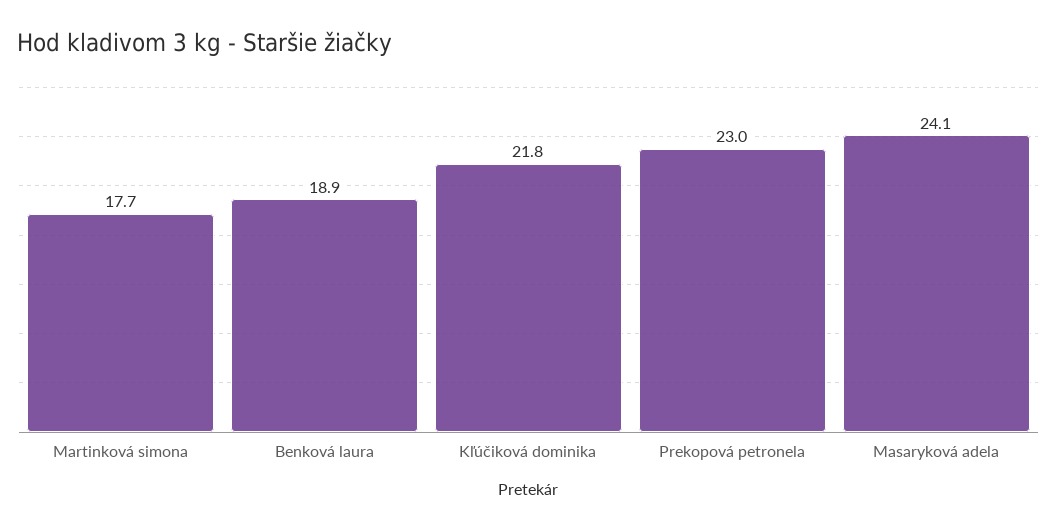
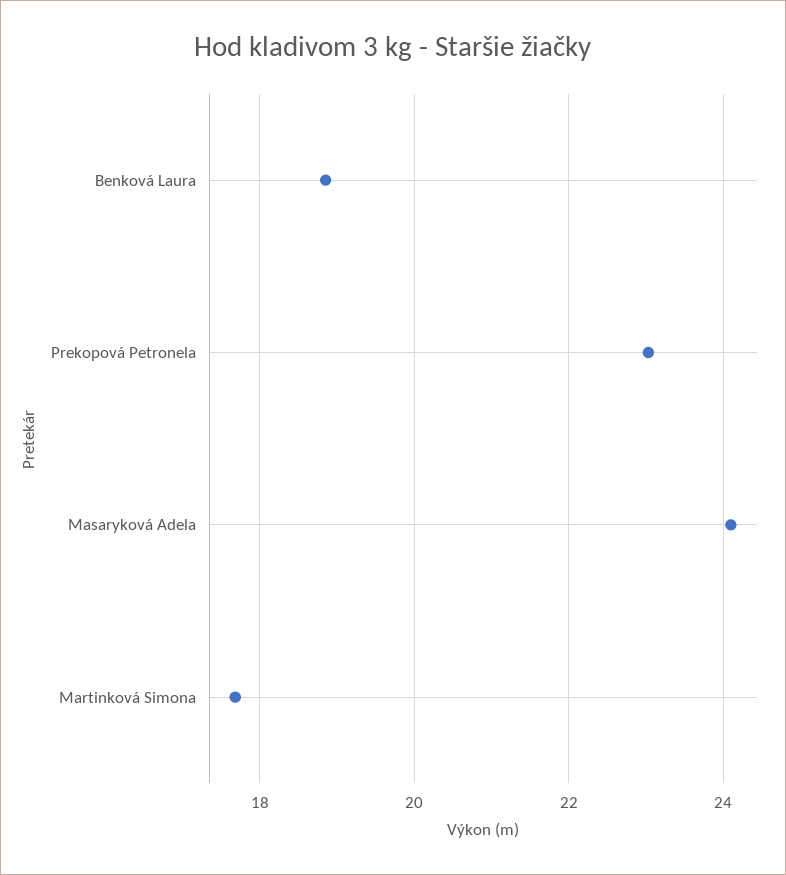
Kľúčiková dominika: 21.8 -> none

